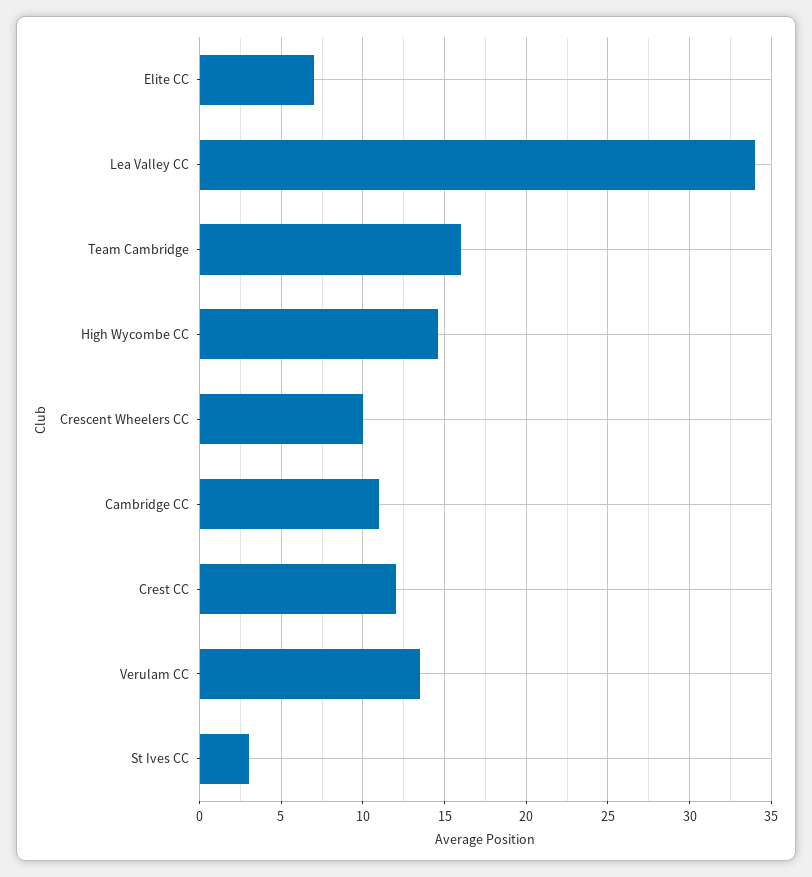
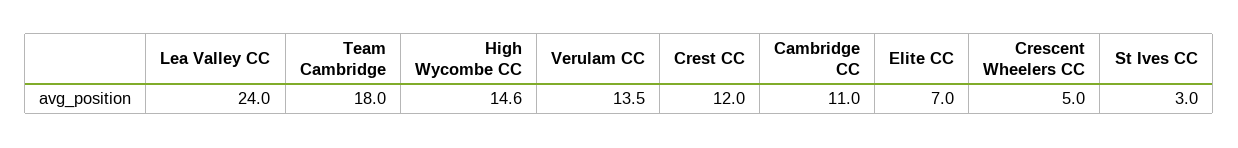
Lea Valley CC: 34 -> 24
Team Cambridge: 16 -> 18
Crescent Wheelers CC: 10 -> 5

